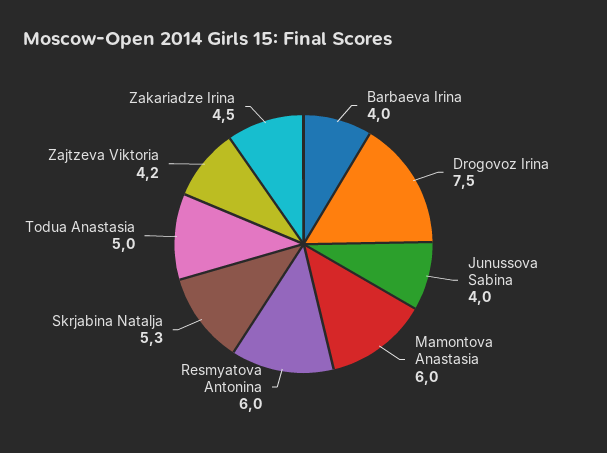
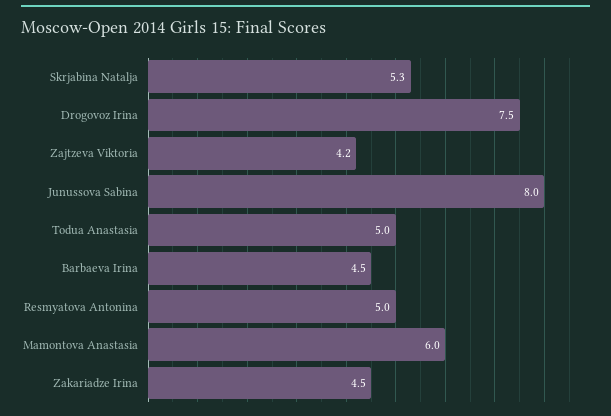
Barbaeva Irina: 4 -> 4.5
Junussova Sabina: 4 -> 8
Resmyatova Antonina: 6 -> 5

